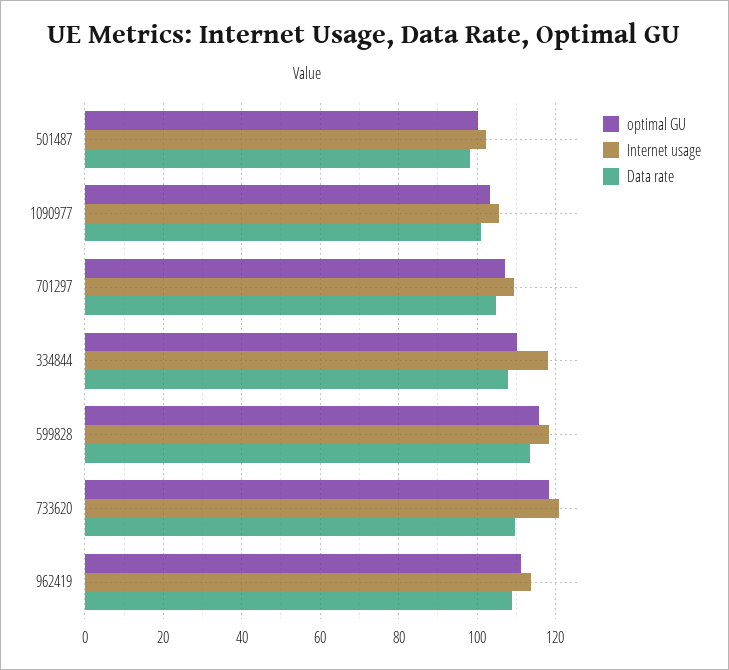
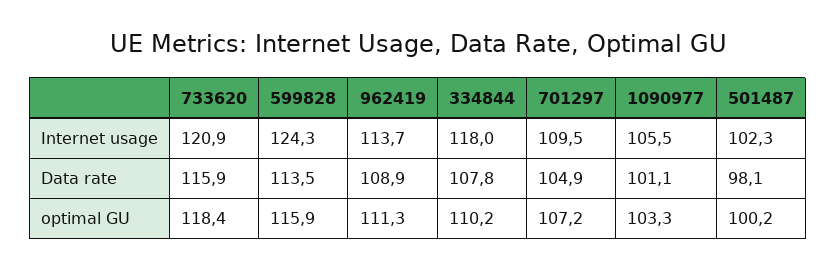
Internet usage, 599828: 118 -> 124.3
Data rate, 733620: 110 -> 115.9

